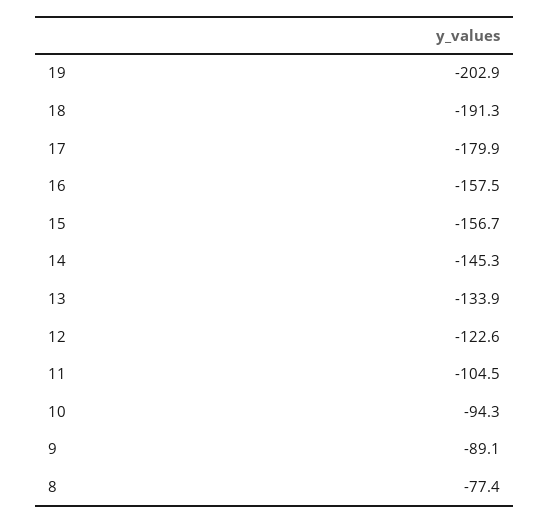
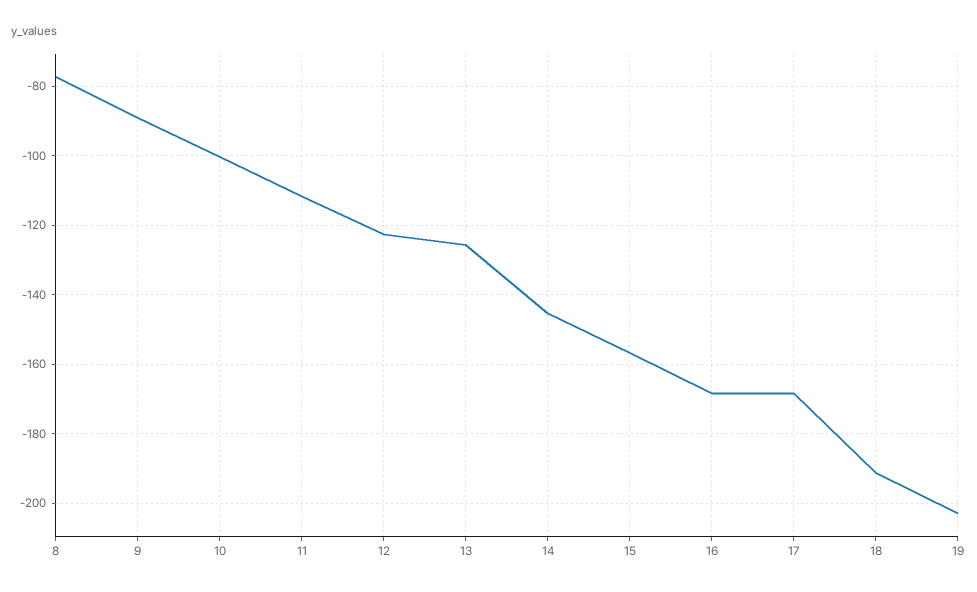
17: -179.9 -> -168
16: -157.5 -> -168
13: -133.9 -> -126
11: -104.5 -> -112
10: -94.3 -> -100

